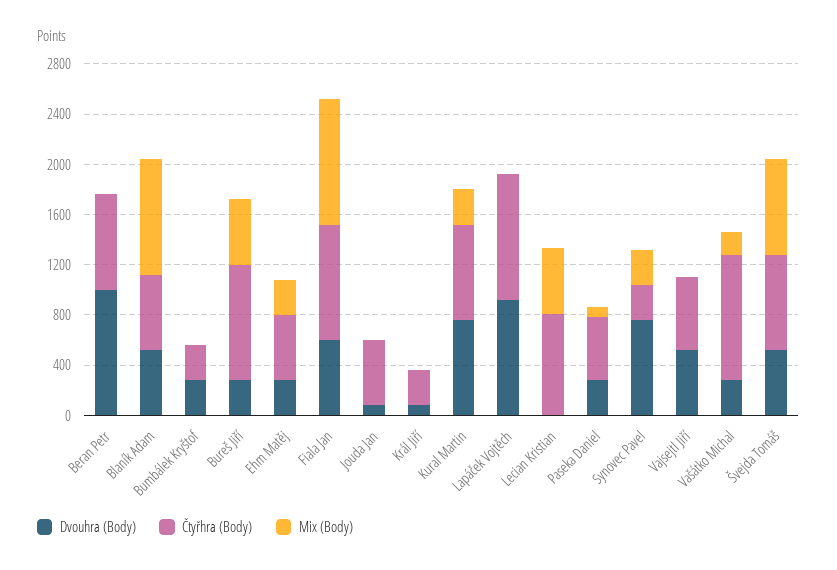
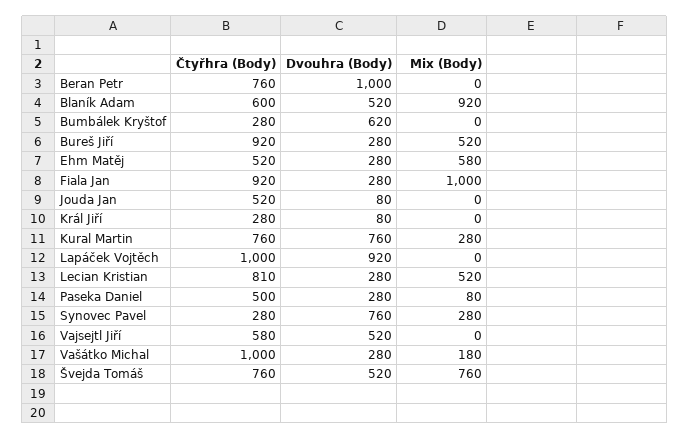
Dvouhra (Body), Bumbálek Kryštof: 300 -> 620
Mix (Body), Ehm Matěj: 300 -> 580
Dvouhra (Body), Fiala Jan: 600 -> 280
Dvouhra (Body), Lecian Kristian: 0 -> 280

